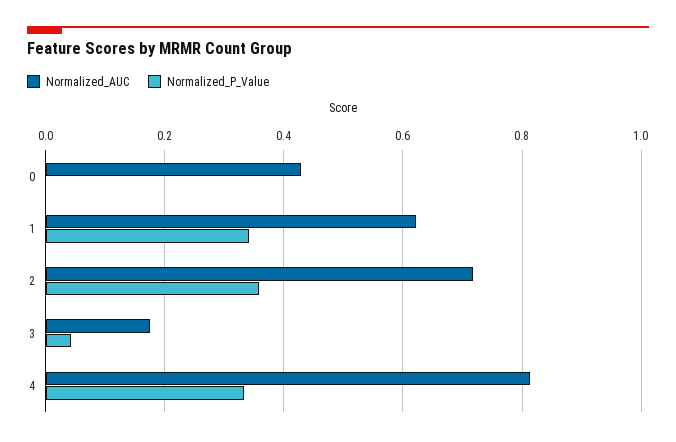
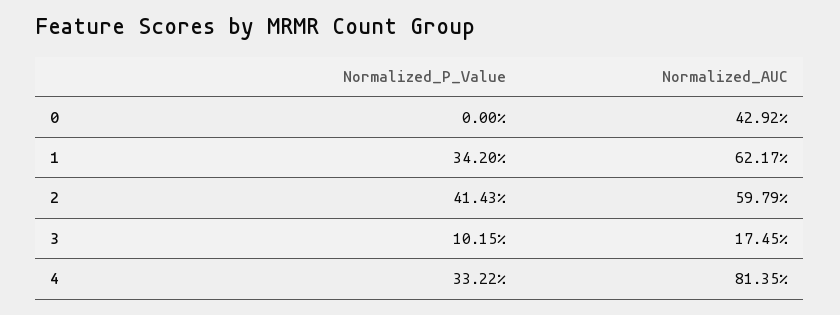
Normalized_AUC, 2: 0.72 -> 0.5979
Normalized_P_Value, 2: 0.36 -> 0.4143
Normalized_P_Value, 3: 0.04 -> 0.1015

